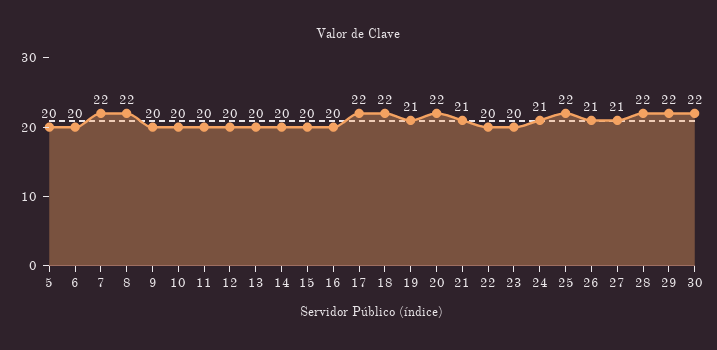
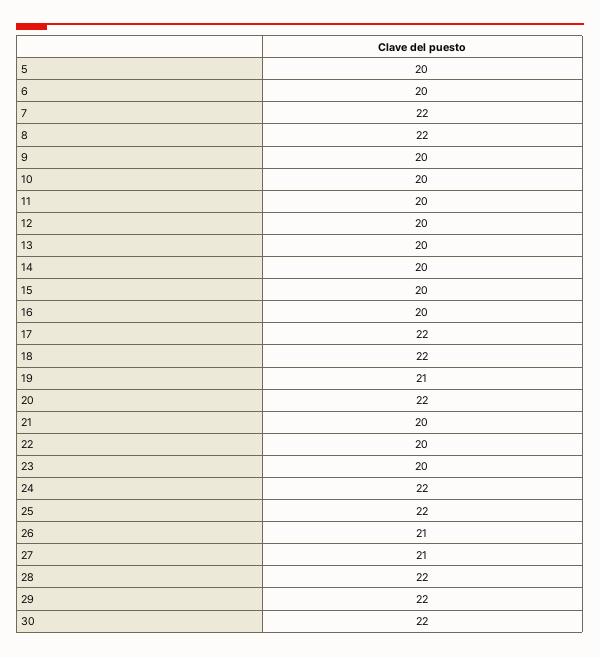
21: 21 -> 20
24: 21 -> 22

